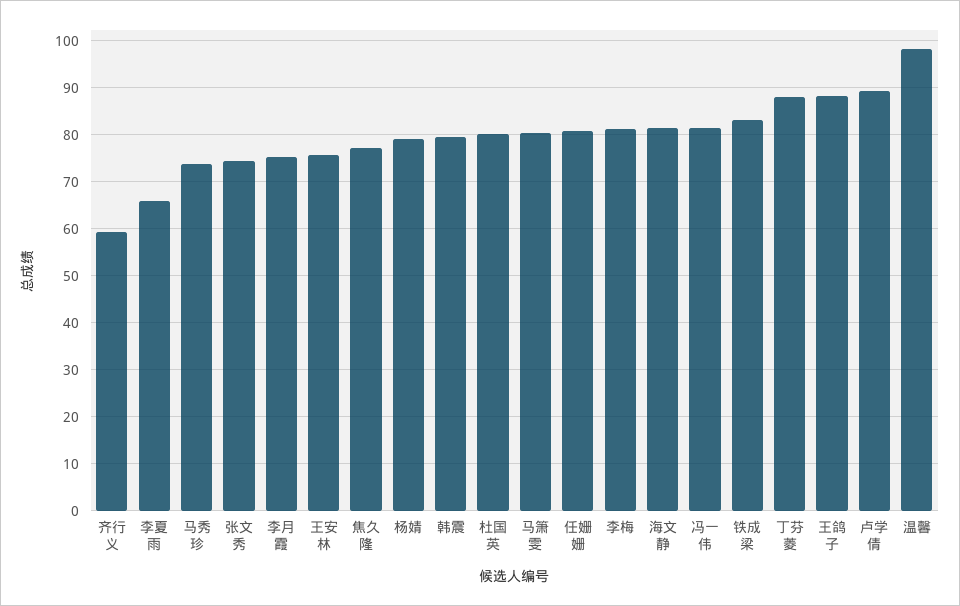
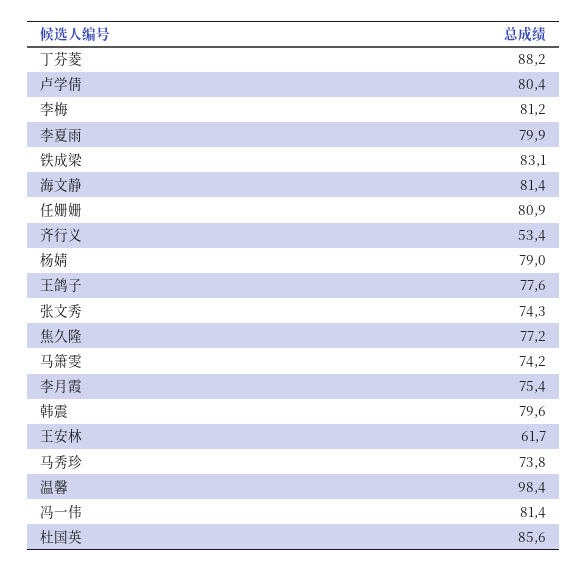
齐行义: 60 -> 53.4
李夏雨: 66 -> 79.9
王安林: 76 -> 61.7
杜国英: 80 -> 85.6
马箫雯: 80 -> 74.2
王鸽子: 88 -> 77.6
卢学倩: 90 -> 80.4

